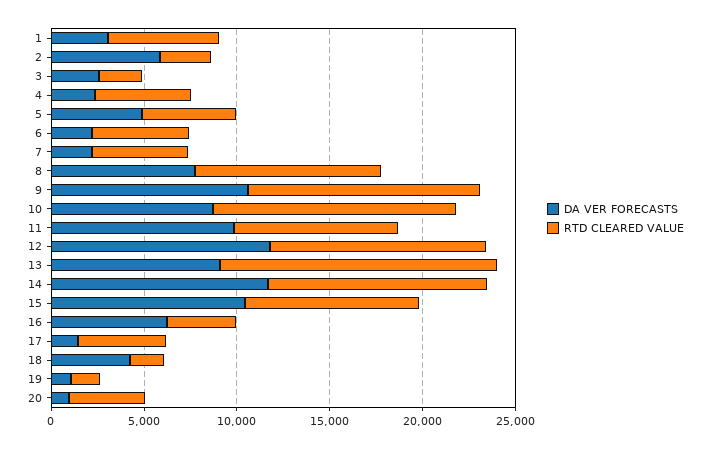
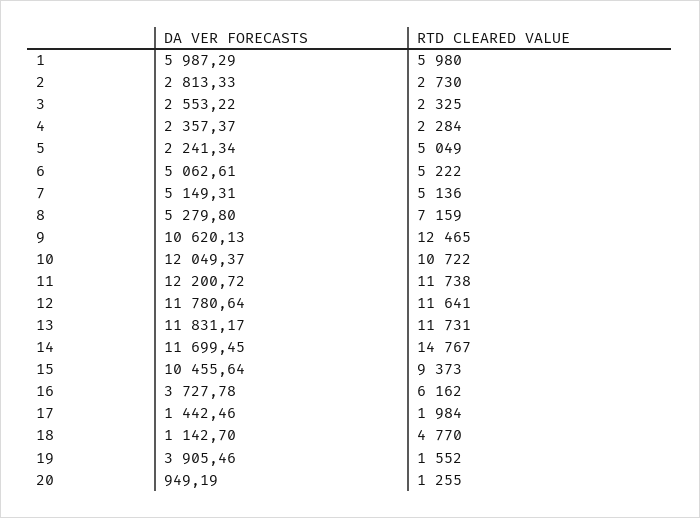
DA VER FORECASTS, 1: 3000 -> 5987.29
DA VER FORECASTS, 2: 6000 -> 2813.33
RTD CLEARED VALUE, 4: 5000 -> 2284
DA VER FORECASTS, 5: 5000 -> 2241.34
DA VER FORECASTS, 6: 2000 -> 5062.61
DA VER FORECASTS, 7: 2000 -> 5149.31
DA VER FORECASTS, 8: 8000 -> 5279.8
RTD CLEARED VALUE, 8: 10000 -> 7159
DA VER FORECASTS, 10: 9000 -> 12049.37
RTD CLEARED VALUE, 10: 13000 -> 10722
DA VER FORECASTS, 11: 10000 -> 12200.72
RTD CLEARED VALUE, 11: 9000 -> 11738
DA VER FORECASTS, 13: 9000 -> 11831.17
RTD CLEARED VALUE, 13: 15000 -> 11731
RTD CLEARED VALUE, 14: 12000 -> 14767
DA VER FORECASTS, 16: 6000 -> 3727.78
RTD CLEARED VALUE, 16: 4000 -> 6162
RTD CLEARED VALUE, 17: 5000 -> 1984
DA VER FORECASTS, 18: 4000 -> 1142.7
RTD CLEARED VALUE, 18: 2000 -> 4770
DA VER FORECASTS, 19: 1000 -> 3905.46
RTD CLEARED VALUE, 20: 4000 -> 1255

